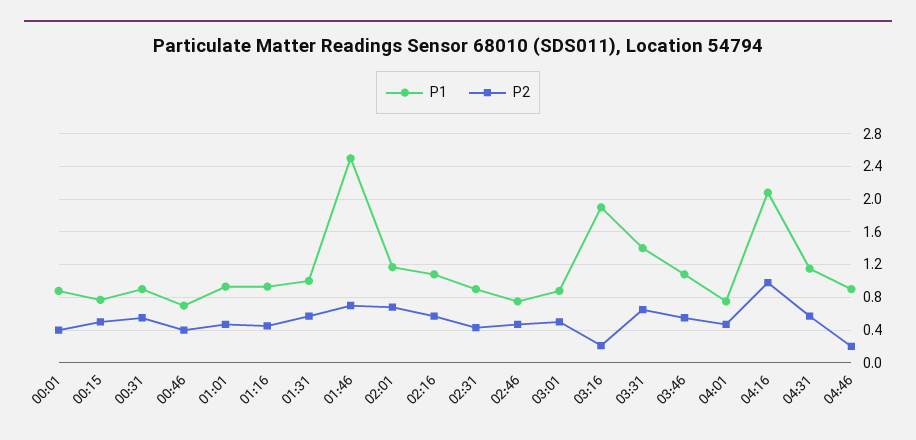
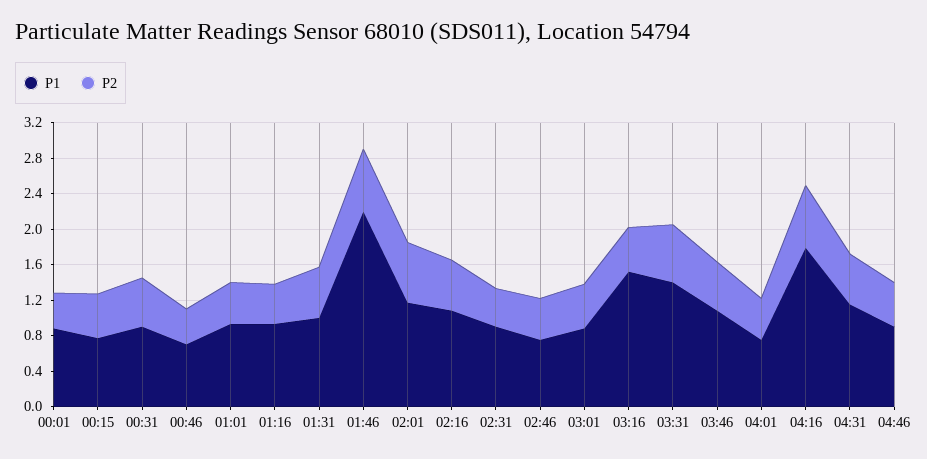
P1, 01:46: 2.5 -> 2.2
P1, 03:16: 1.9 -> 1.5
P2, 03:16: 0.2 -> 0.5
P1, 04:16: 2.1 -> 1.8
P2, 04:16: 1 -> 0.7
P2, 04:46: 0.2 -> 0.5

